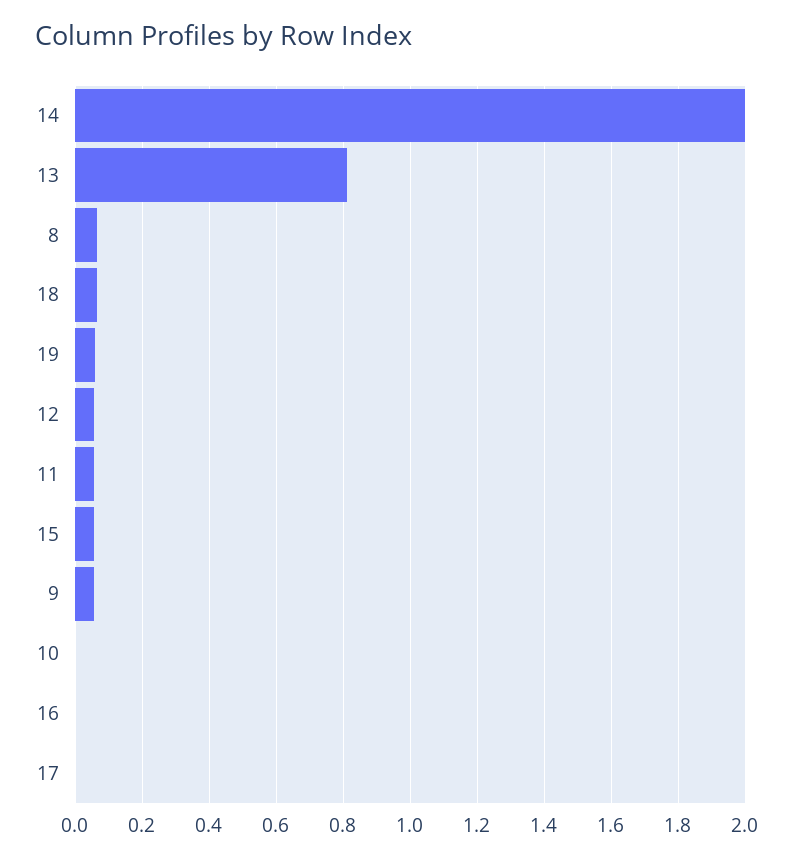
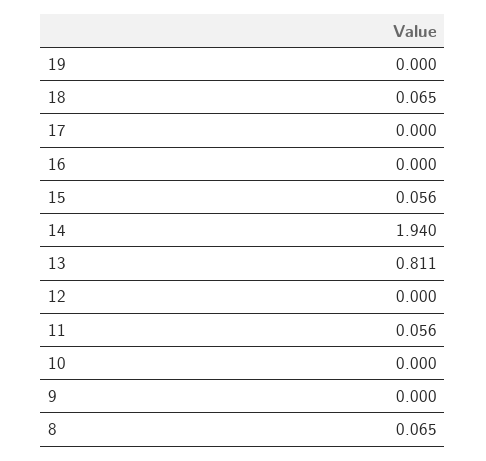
14: 2 -> 1.94
19: 0.06 -> 0
12: 0.06 -> 0
9: 0.06 -> 0

